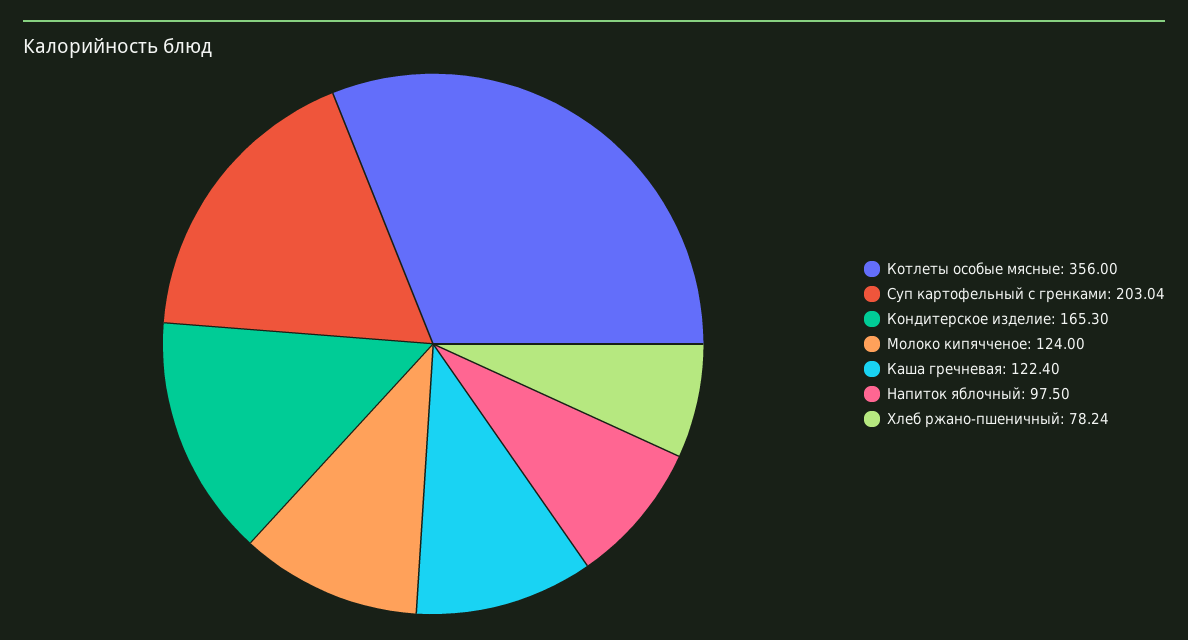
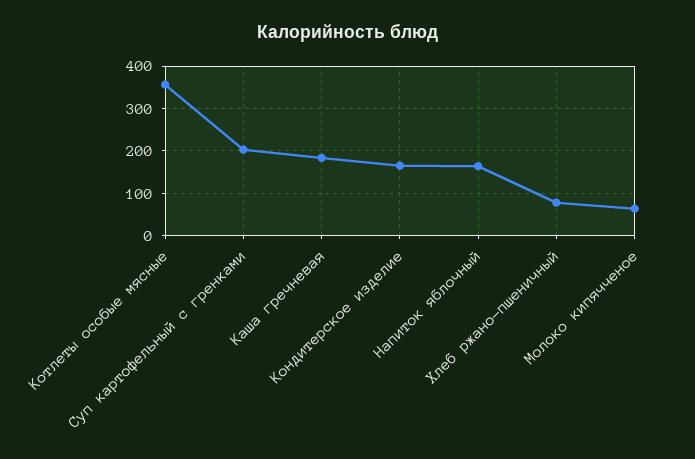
Молоко кипячченое: 124 -> 60
Каша гречневая: 122.4 -> 180
Напиток яблочный: 97.5 -> 160

